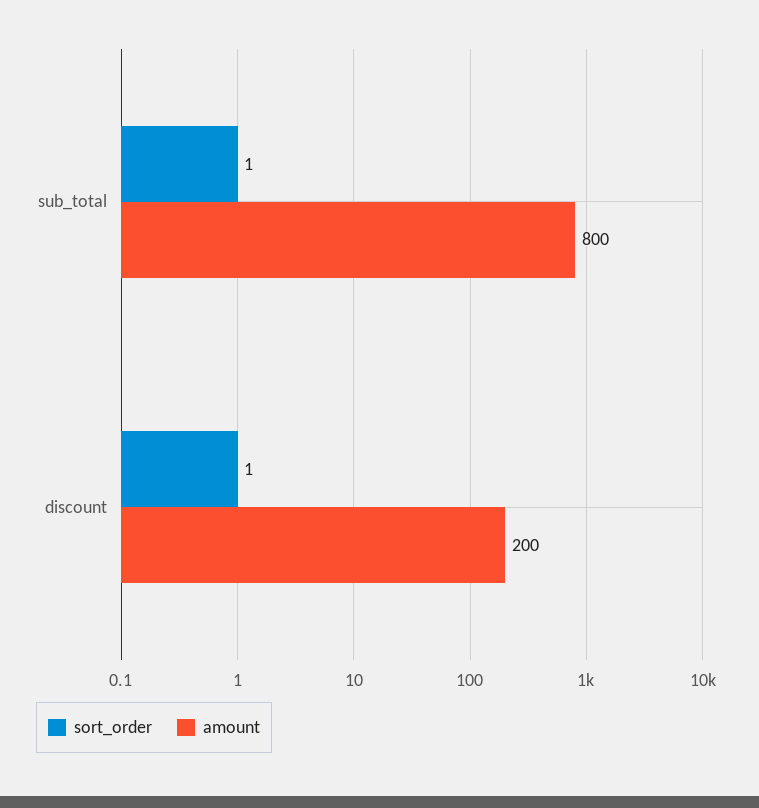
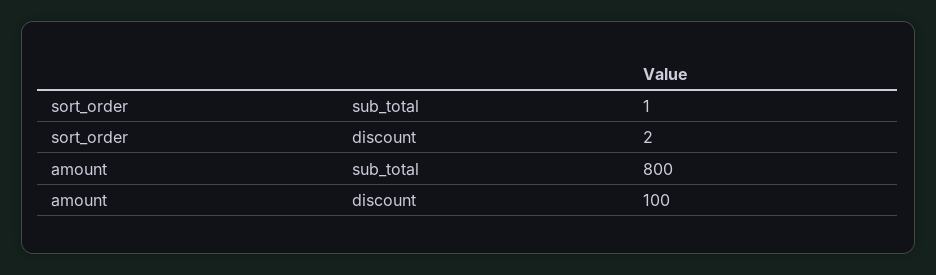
sort_order, discount: 1 -> 2
amount, discount: 200 -> 100

